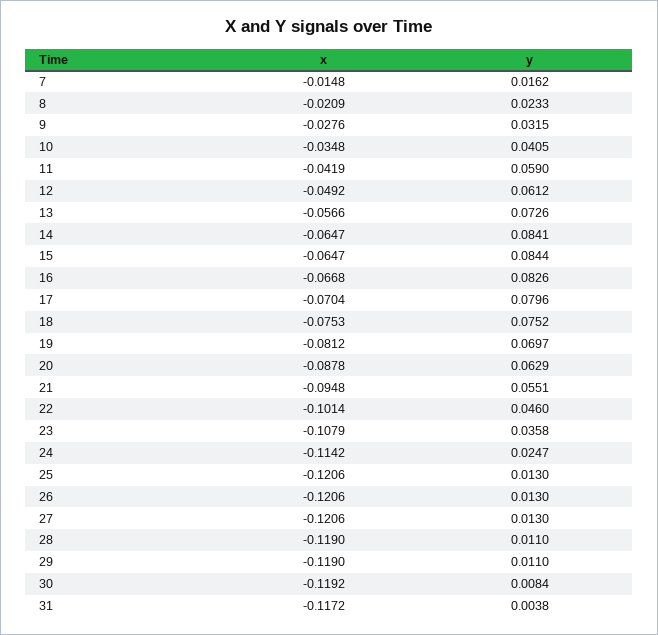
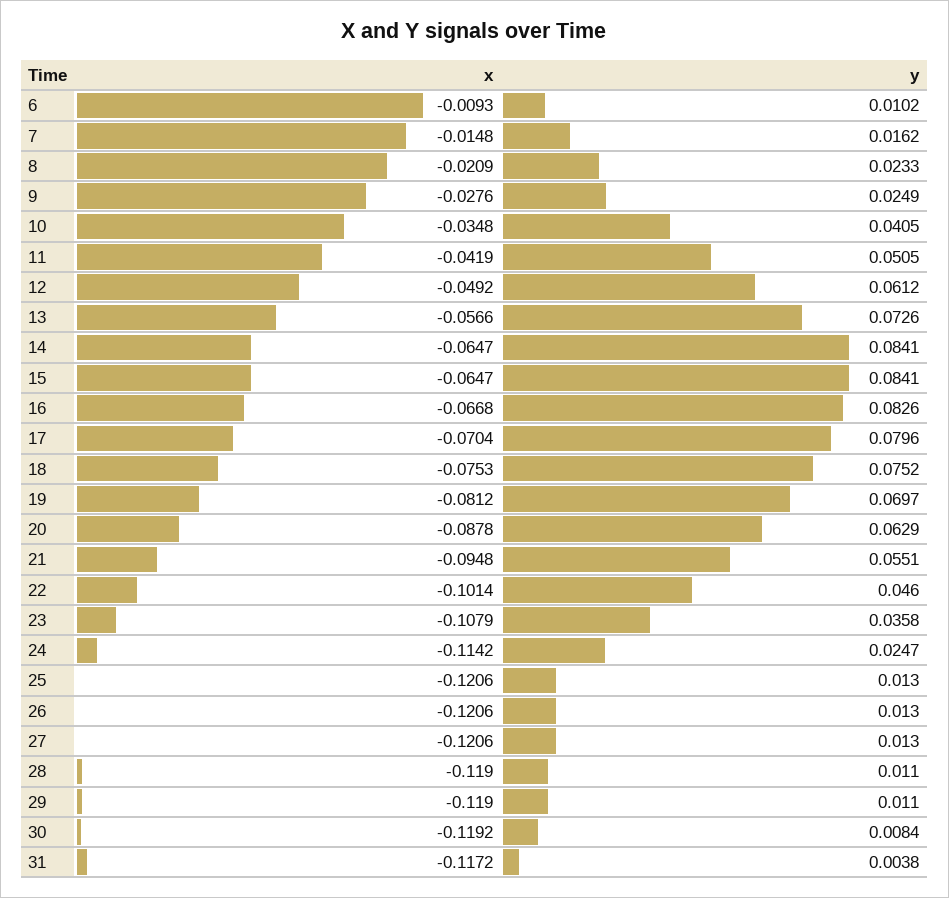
y, 9: 0.0315 -> 0.0249
y, 11: 0.059 -> 0.0505
y, 15: 0.0844 -> 0.0841
x, 6: none -> -0.0093
y, 6: none -> 0.0102

